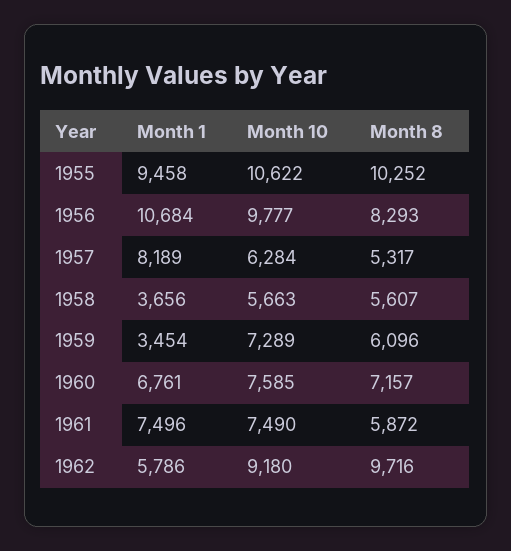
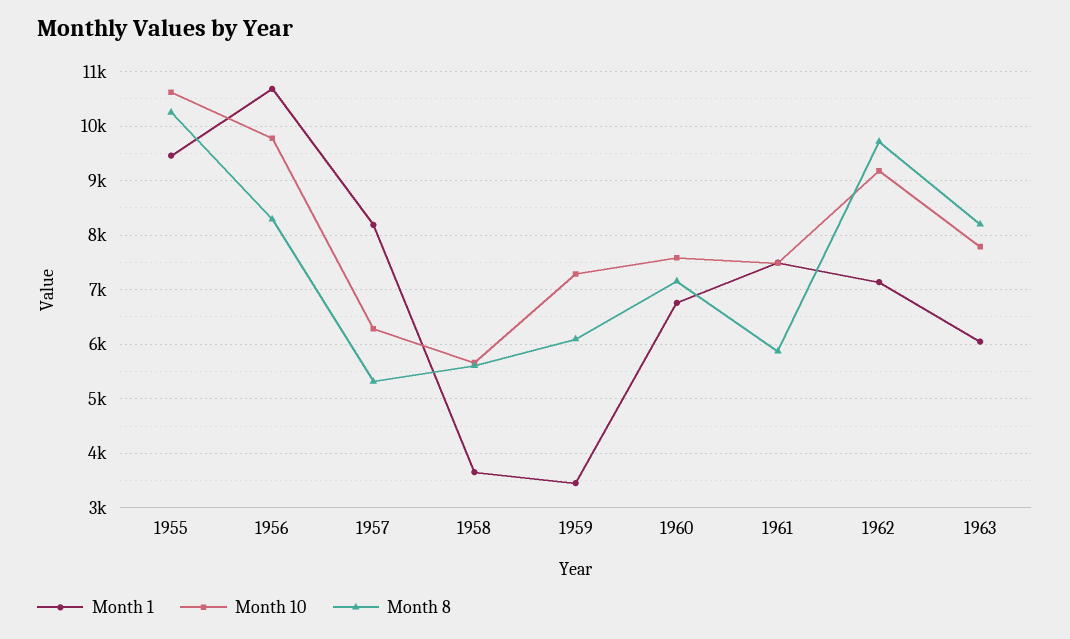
Month 1, 1962: 5786 -> 7200
Month 1, 1963: none -> 6000
Month 10, 1963: none -> 7800
Month 8, 1963: none -> 8200

